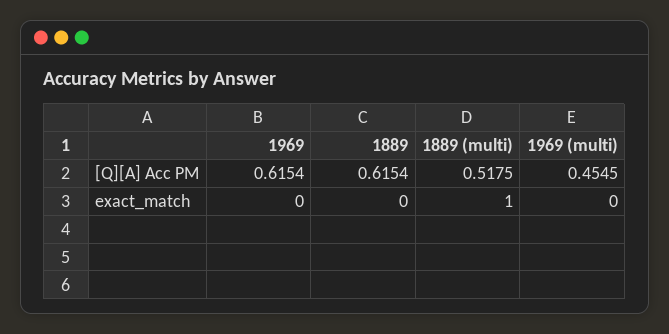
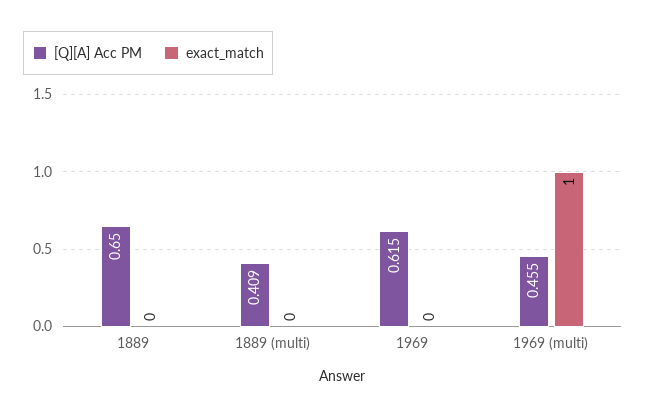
[Q][A] Acc PM, 1889: 0.6154 -> 0.65
[Q][A] Acc PM, 1889 (multi): 0.5175 -> 0.409
exact_match, 1889 (multi): 1 -> 0
exact_match, 1969 (multi): 0 -> 1

